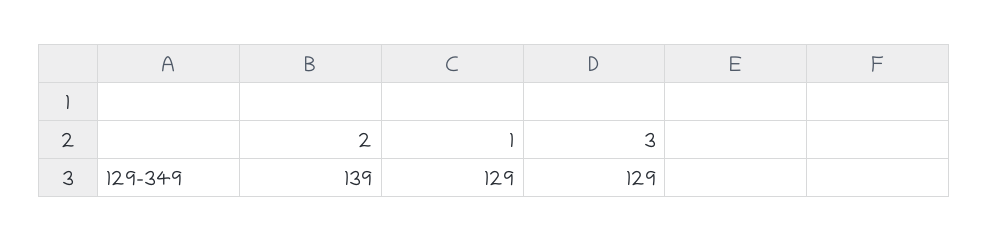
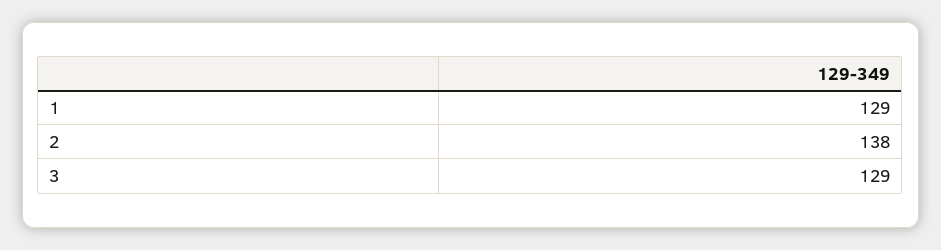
2: 139 -> 138

